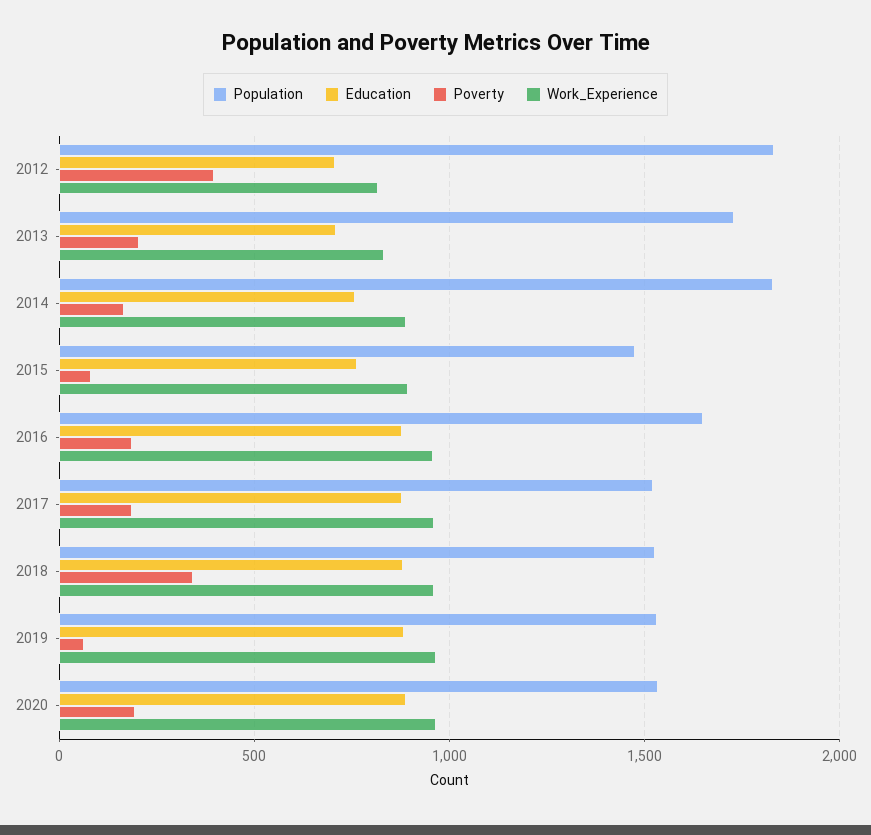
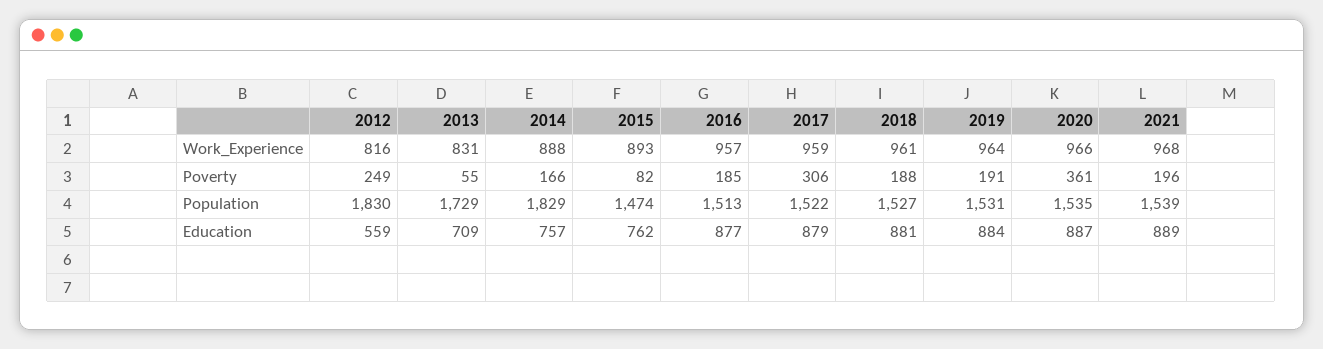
Education, 2012: 700 -> 559
Poverty, 2012: 400 -> 249
Poverty, 2013: 200 -> 55
Population, 2016: 1650 -> 1513
Poverty, 2017: 200 -> 306
Poverty, 2018: 350 -> 188
Poverty, 2019: 50 -> 191
Poverty, 2020: 200 -> 361
Work_Experience, 2021: none -> 968
Poverty, 2021: none -> 196
Population, 2021: none -> 1539
Education, 2021: none -> 889

